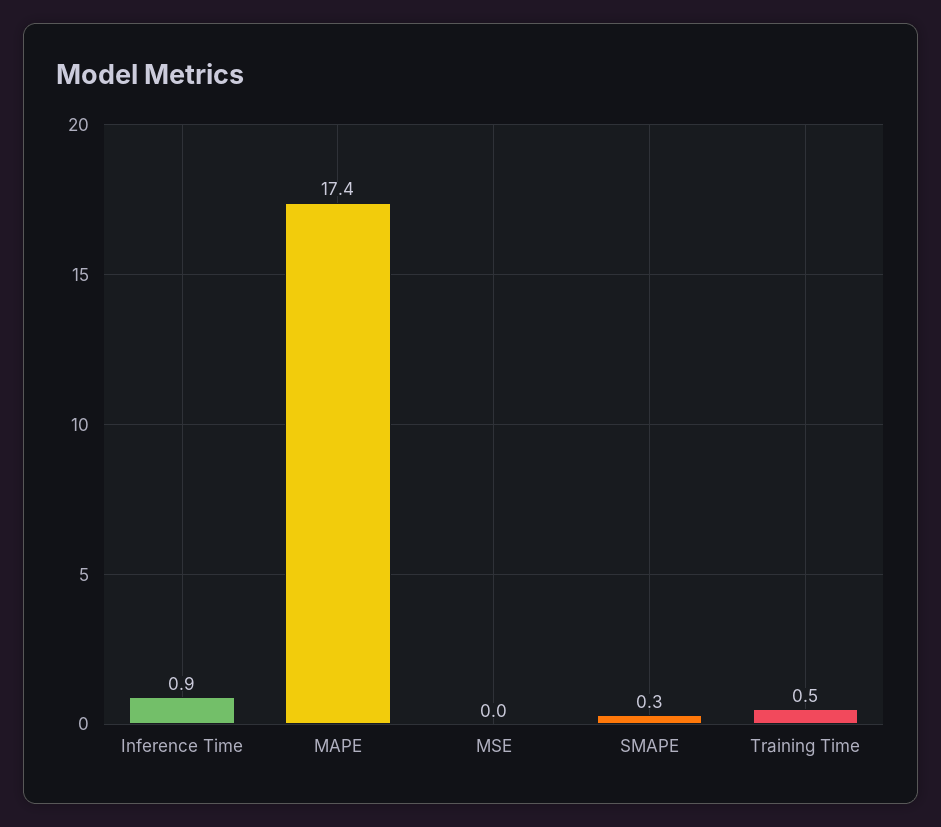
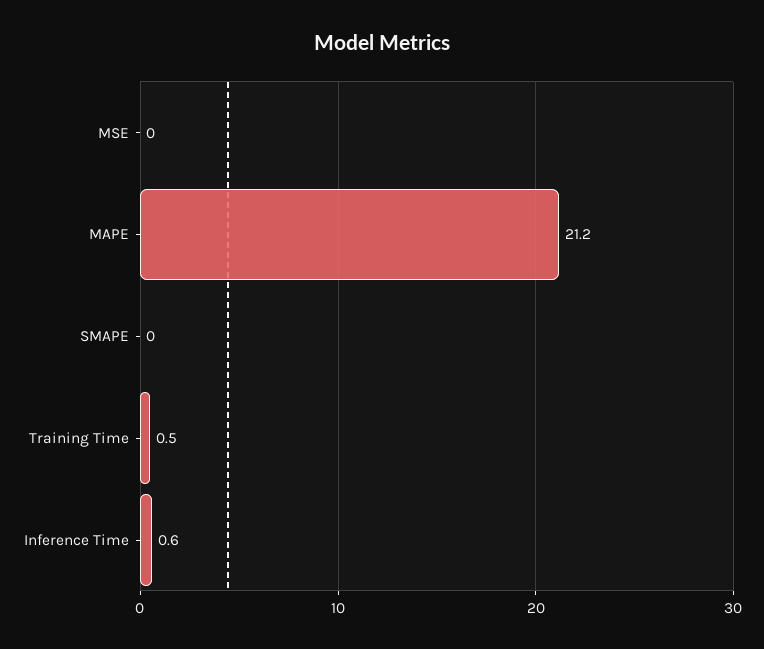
Inference Time: 0.9 -> 0.6
MAPE: 17.4 -> 21.2
SMAPE: 0.3 -> 0

